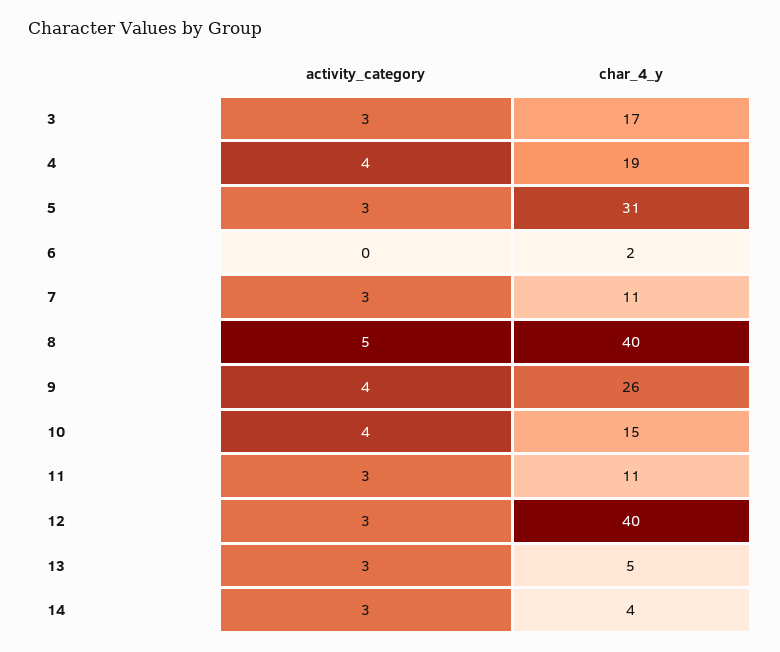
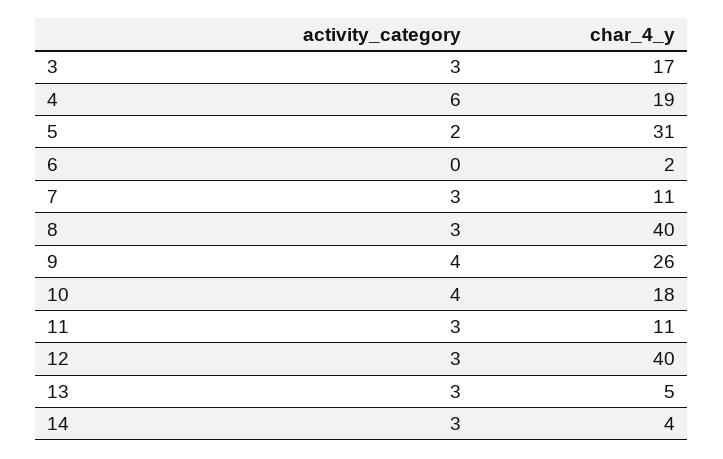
activity_category, 4: 4 -> 6
activity_category, 5: 3 -> 2
activity_category, 8: 5 -> 3
char_4_y, 10: 15 -> 18

